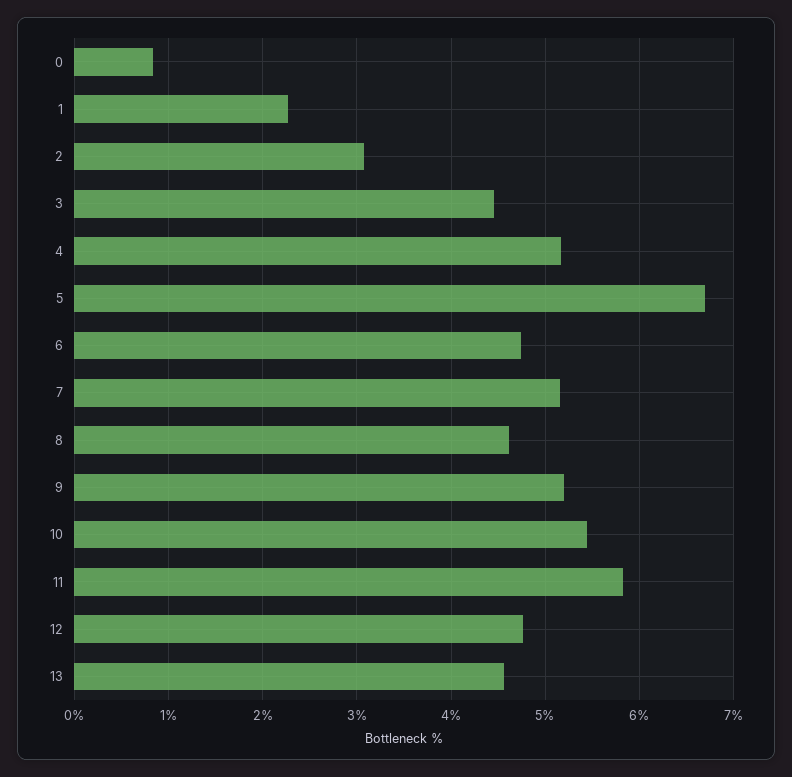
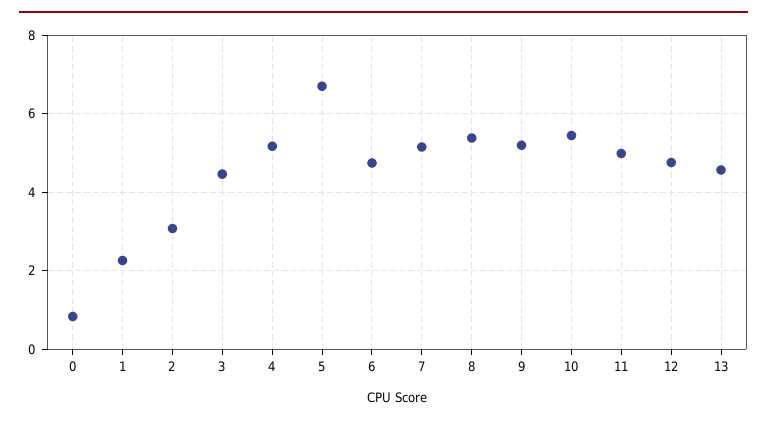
8: 4.6 -> 5.4
11: 5.8 -> 5

